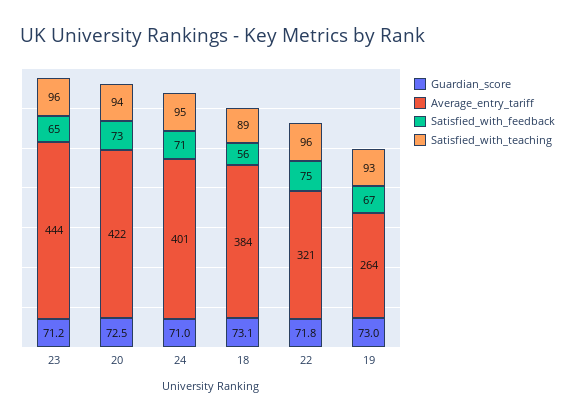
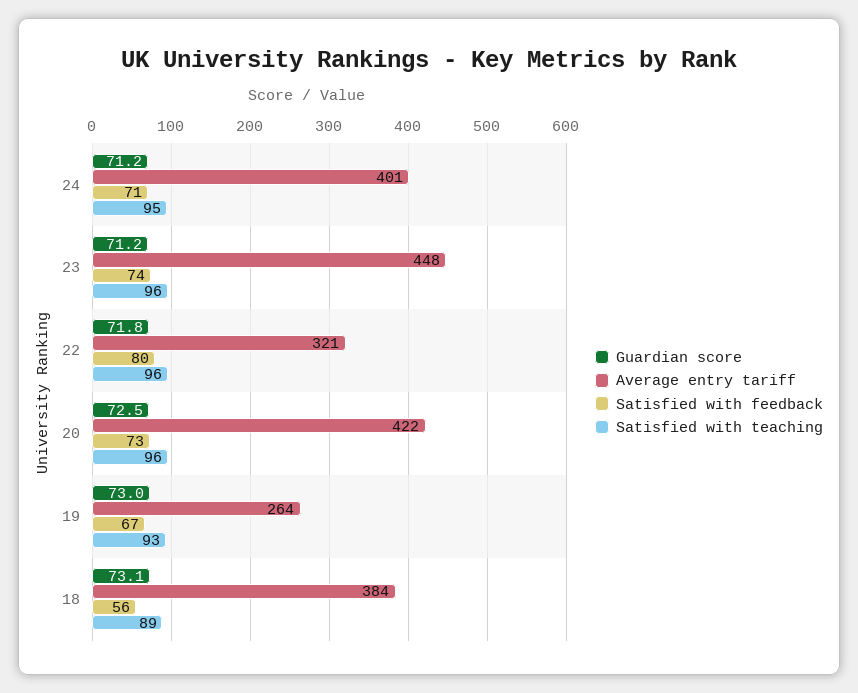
Average_entry_tariff, 23: 444 -> 448
Satisfied_with_feedback, 23: 65 -> 74
Satisfied_with_teaching, 20: 94 -> 96
Guardian_score, 24: 71 -> 71.2
Satisfied_with_feedback, 22: 75 -> 80

